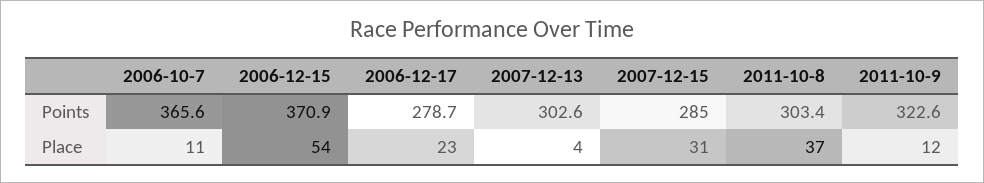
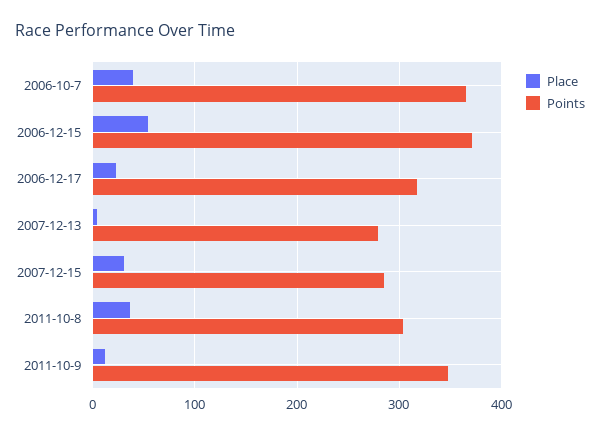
Points, 2006-12-17: 278.7 -> 320
Points, 2007-12-13: 302.6 -> 280
Points, 2011-10-9: 322.6 -> 350
Place, 2006-10-7: 11 -> 40

